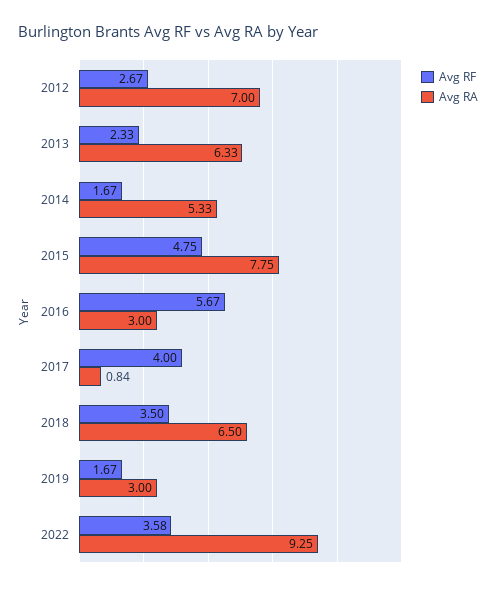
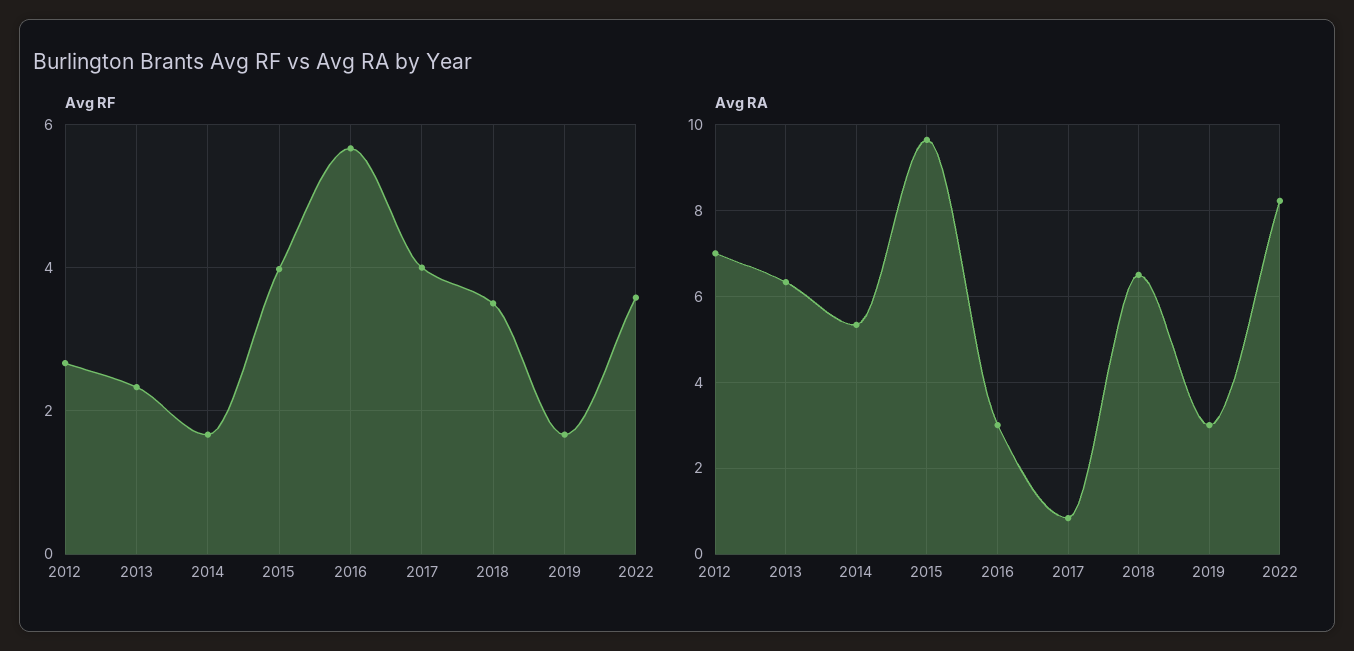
Avg RF, 2015: 4.75 -> 4
Avg RA, 2015: 7.75 -> 9.6
Avg RA, 2022: 9.25 -> 8.2

